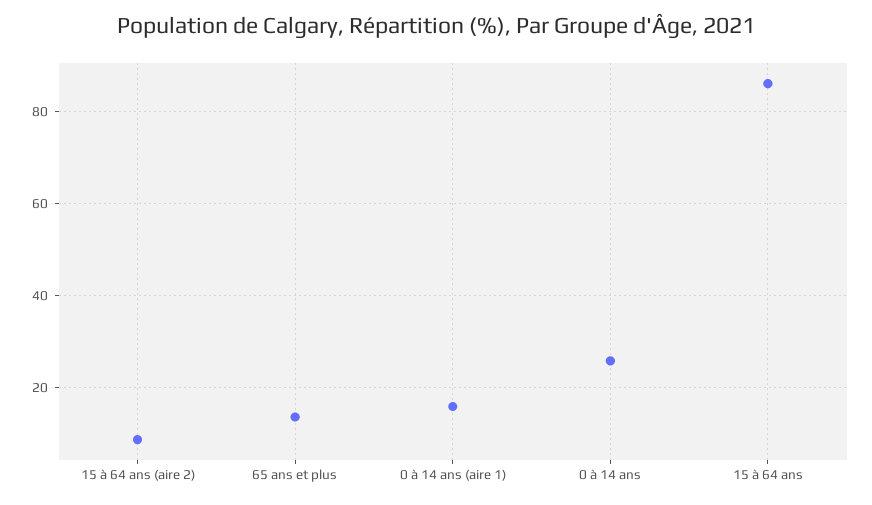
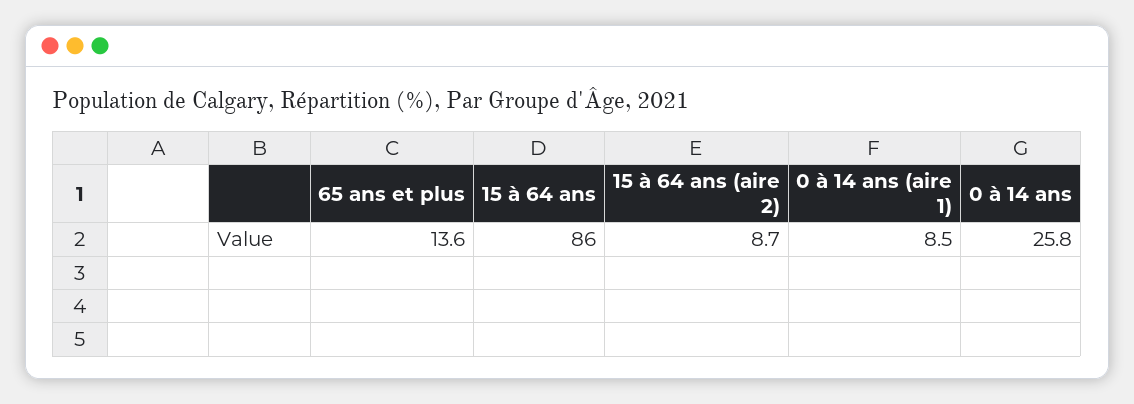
0 à 14 ans (aire 1): 16 -> 8.5

